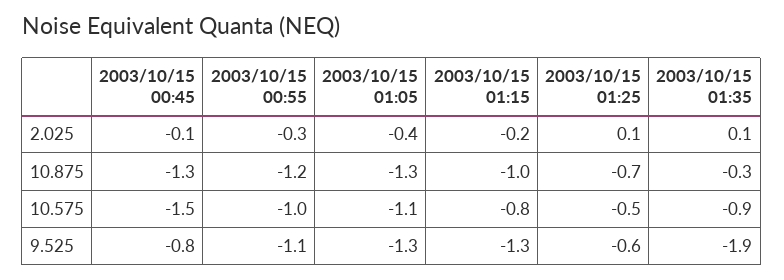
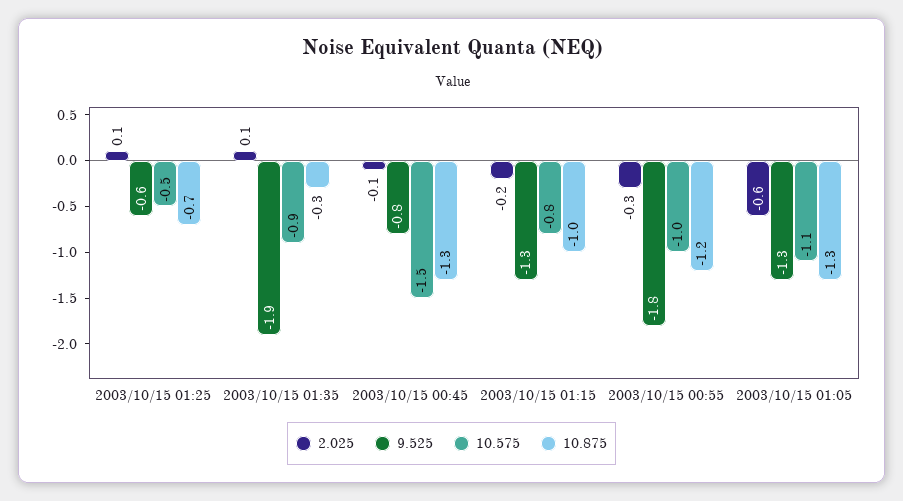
2.025, 2003/10/15 01:05: -0.4 -> -0.6
9.525, 2003/10/15 00:55: -1.1 -> -1.8

